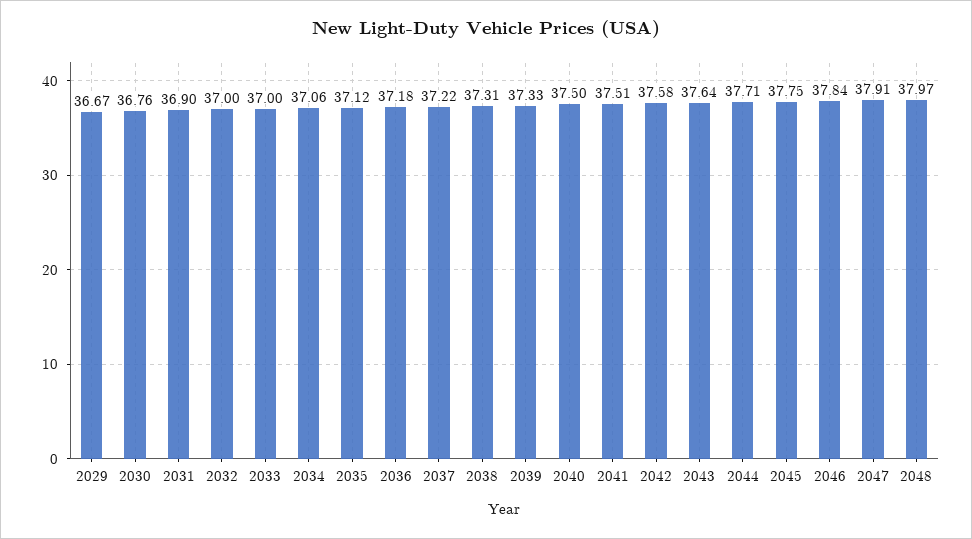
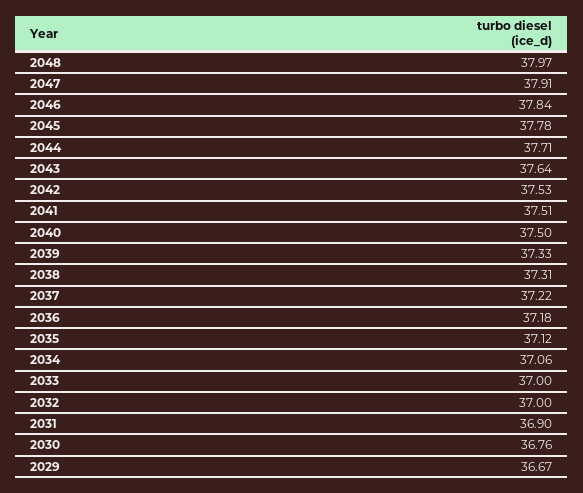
2042: 37.58 -> 37.53
2045: 37.75 -> 37.78

